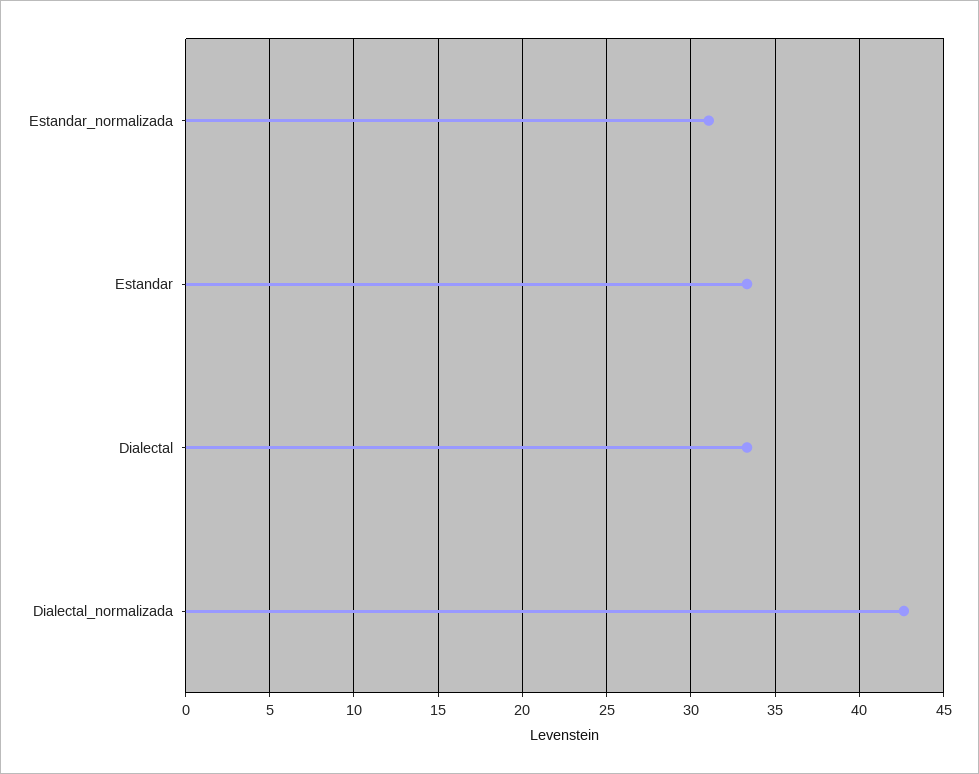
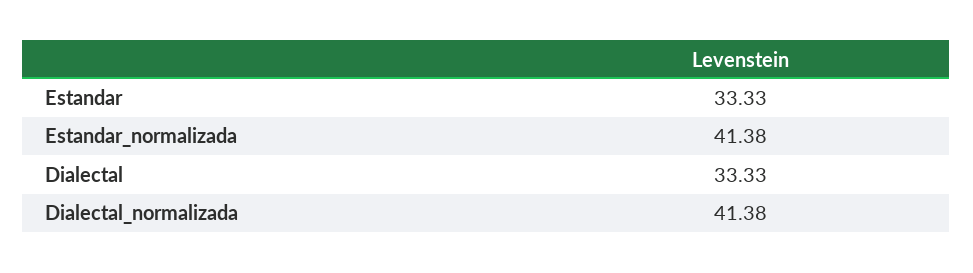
Estandar_normalizada: 31 -> 41.38
Dialectal_normalizada: 42.5 -> 41.38

